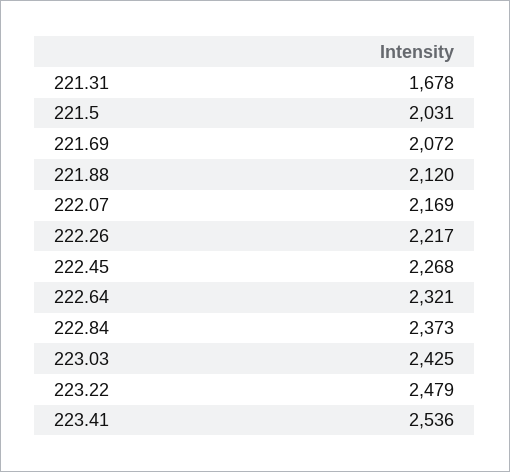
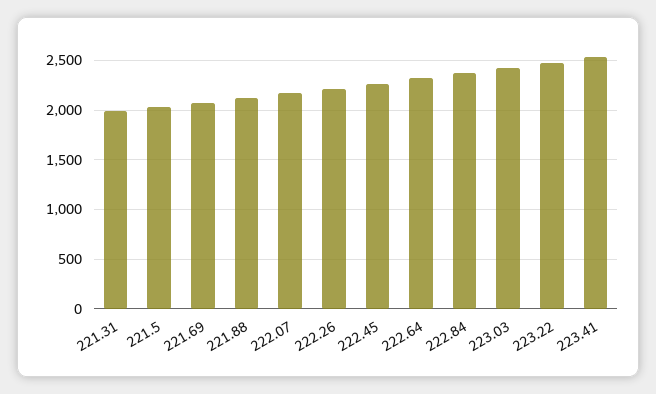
221.31: 1678 -> 2000

